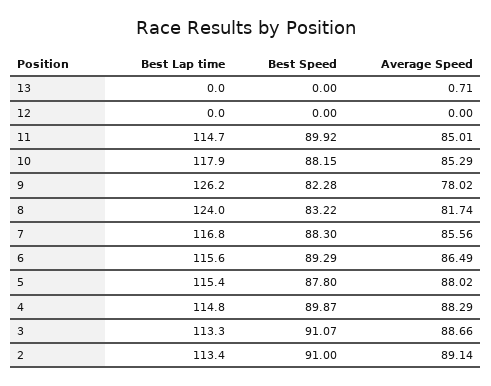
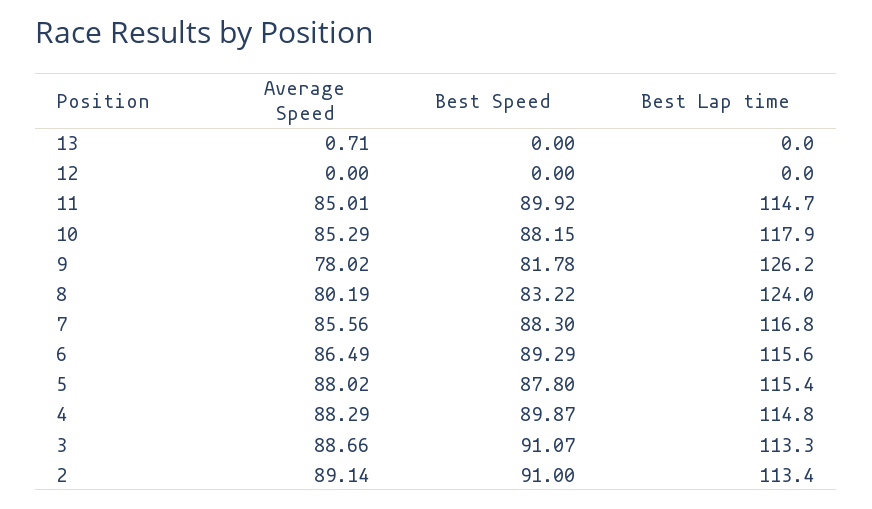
Best Speed, 9: 82.28 -> 81.78
Average Speed, 8: 81.74 -> 80.19

